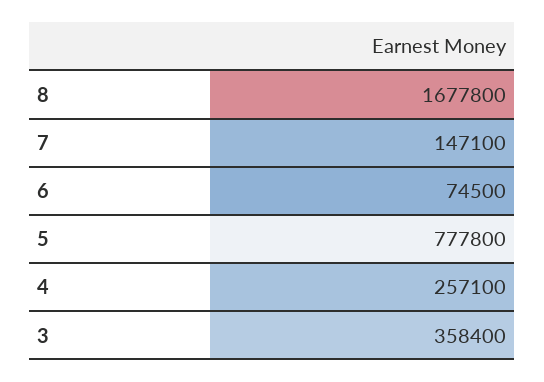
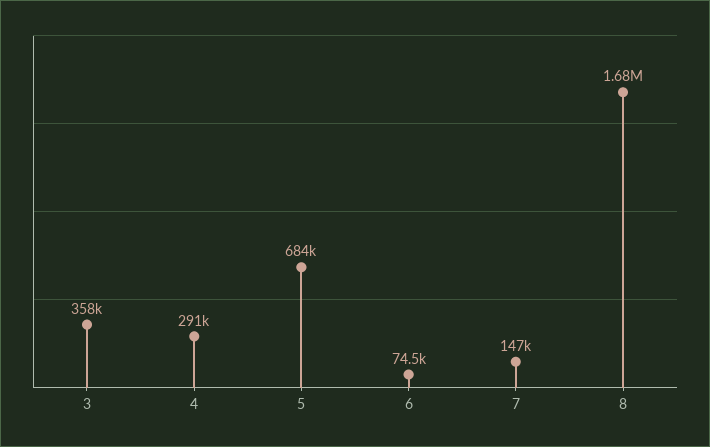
5: 777800 -> 684000
4: 257100 -> 291000

